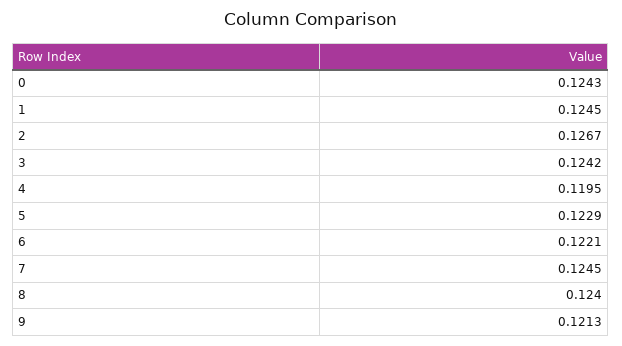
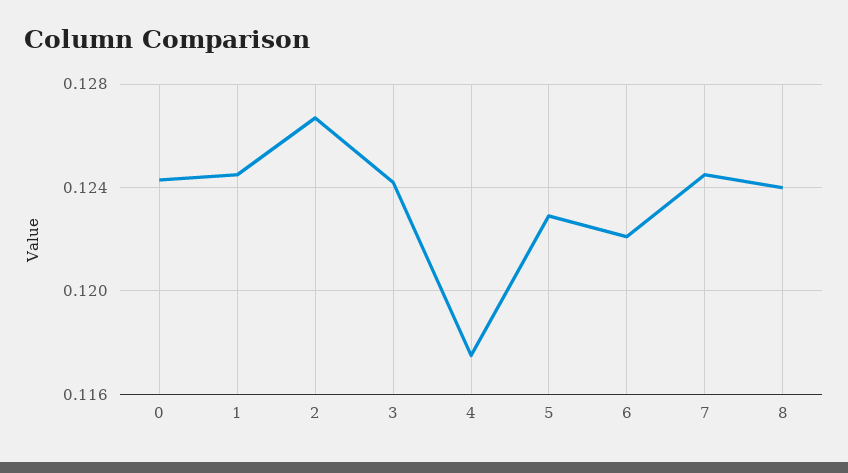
4: 0.1195 -> 0.1175
9: 0.1213 -> none

